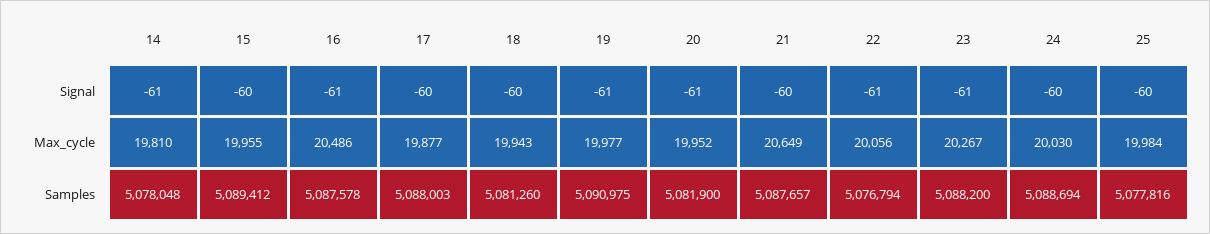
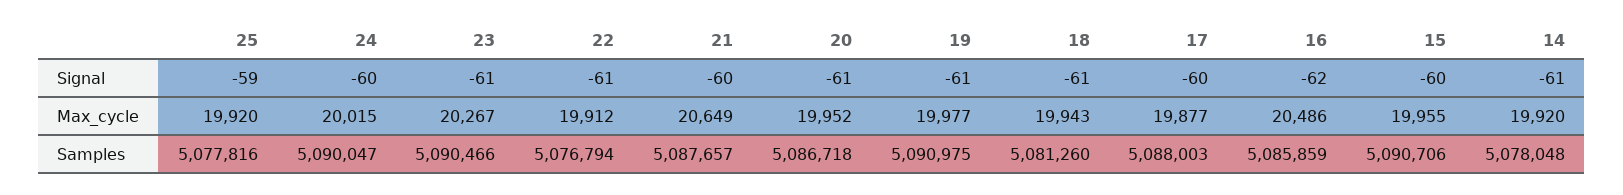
16, Signal: -61 -> -62
18, Signal: -60 -> -61
25, Signal: -60 -> -59
14, Max_cycle: 19810 -> 19920
22, Max_cycle: 20056 -> 19912
24, Max_cycle: 20030 -> 20015
25, Max_cycle: 19984 -> 19920
15, Samples: 5089412 -> 5090706
16, Samples: 5087578 -> 5085859
20, Samples: 5081900 -> 5086718
23, Samples: 5088200 -> 5090466
24, Samples: 5088694 -> 5090047

